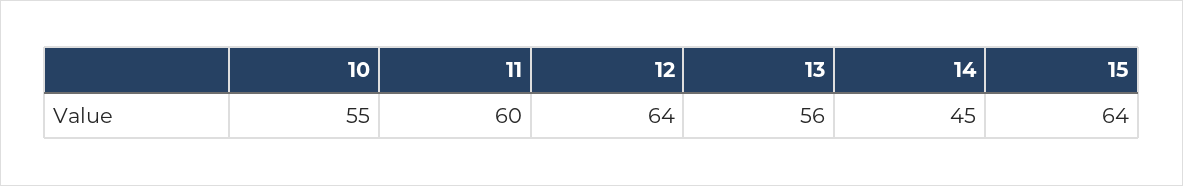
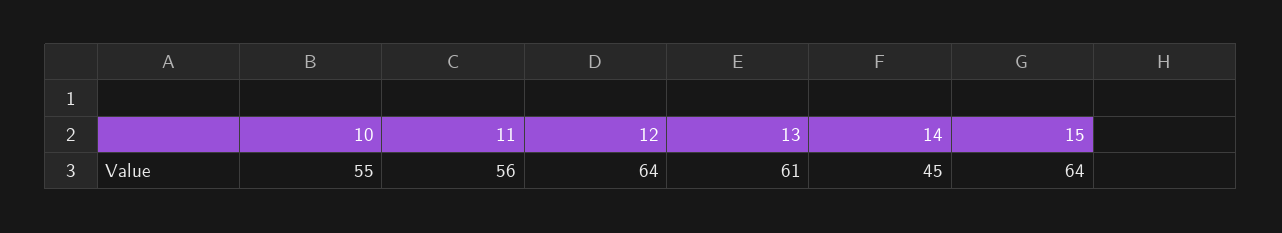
11: 60 -> 56
13: 56 -> 61

